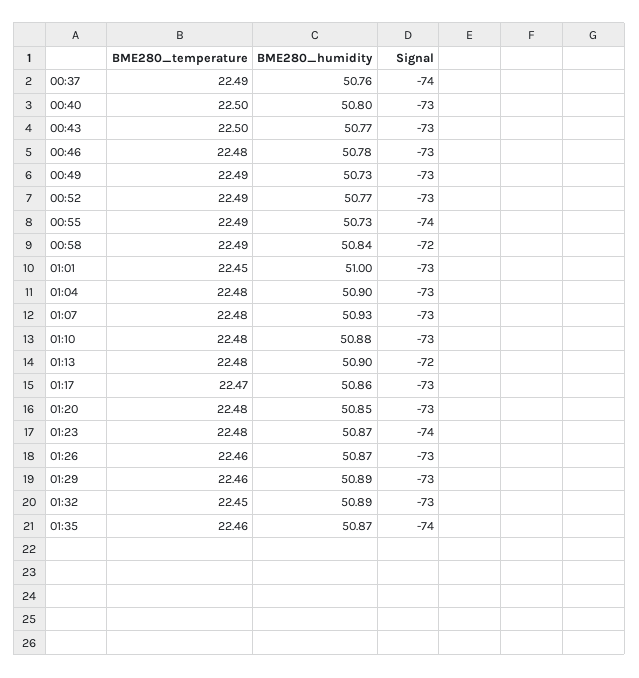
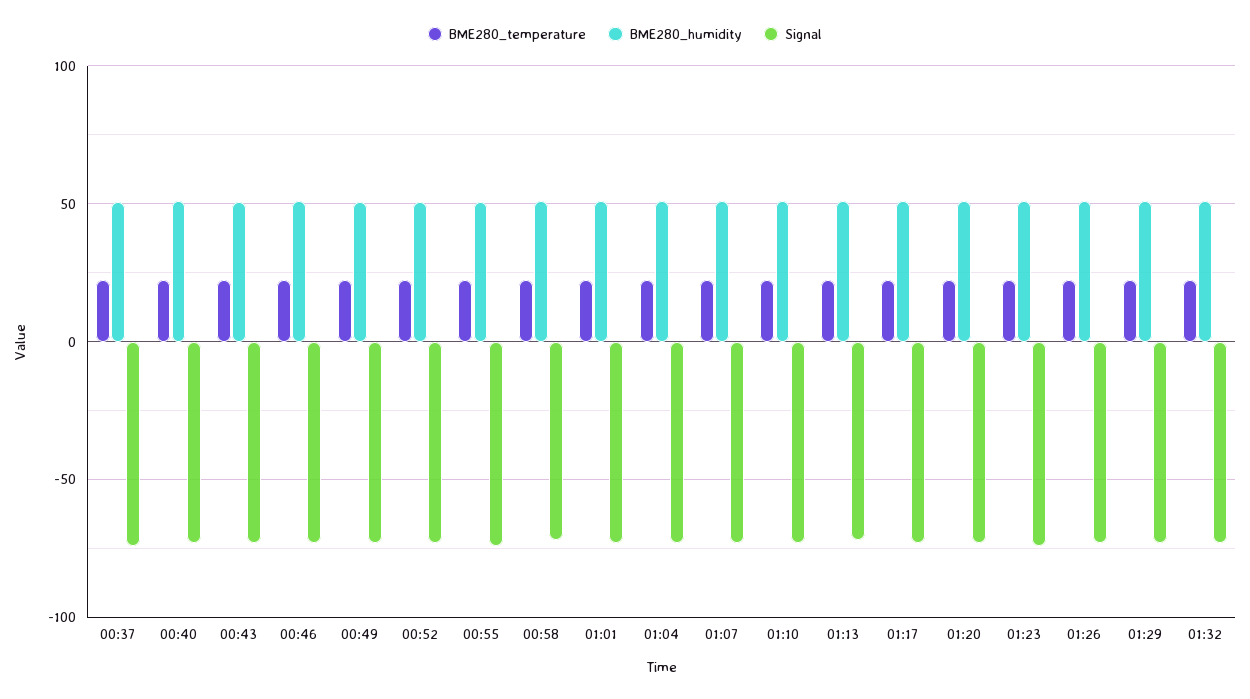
BME280_temperature, 01:35: 22.46 -> none
BME280_humidity, 01:35: 50.87 -> none
Signal, 01:35: -74 -> none

